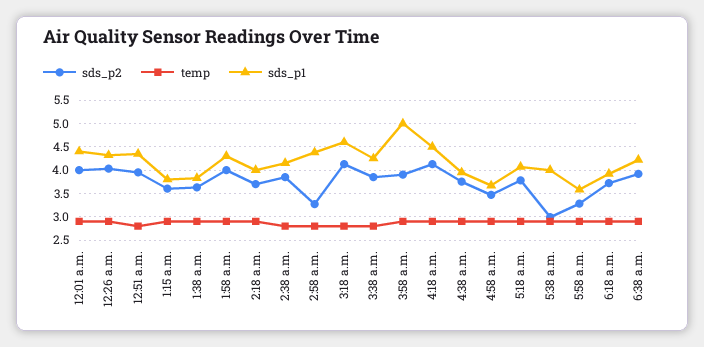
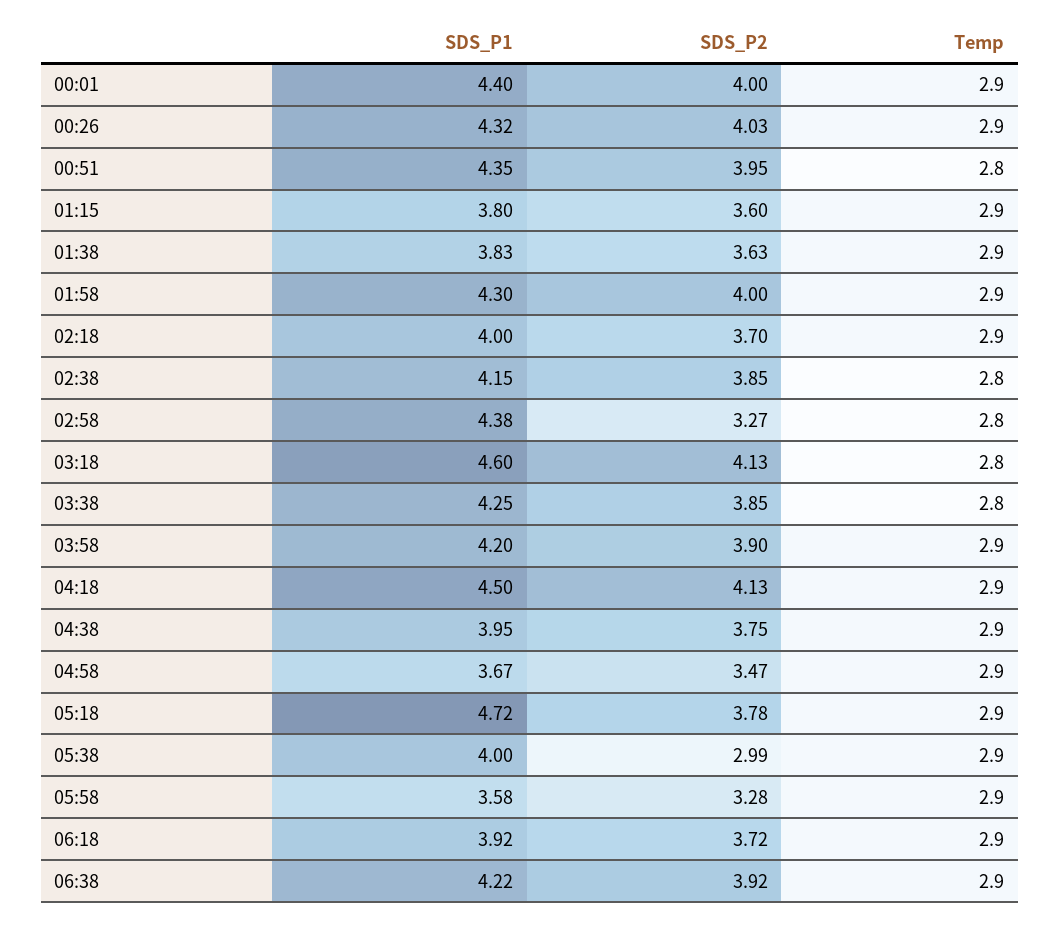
sds_p1, 3:58 a.m.: 5 -> 4.2
sds_p1, 5:18 a.m.: 4 -> 4.72

